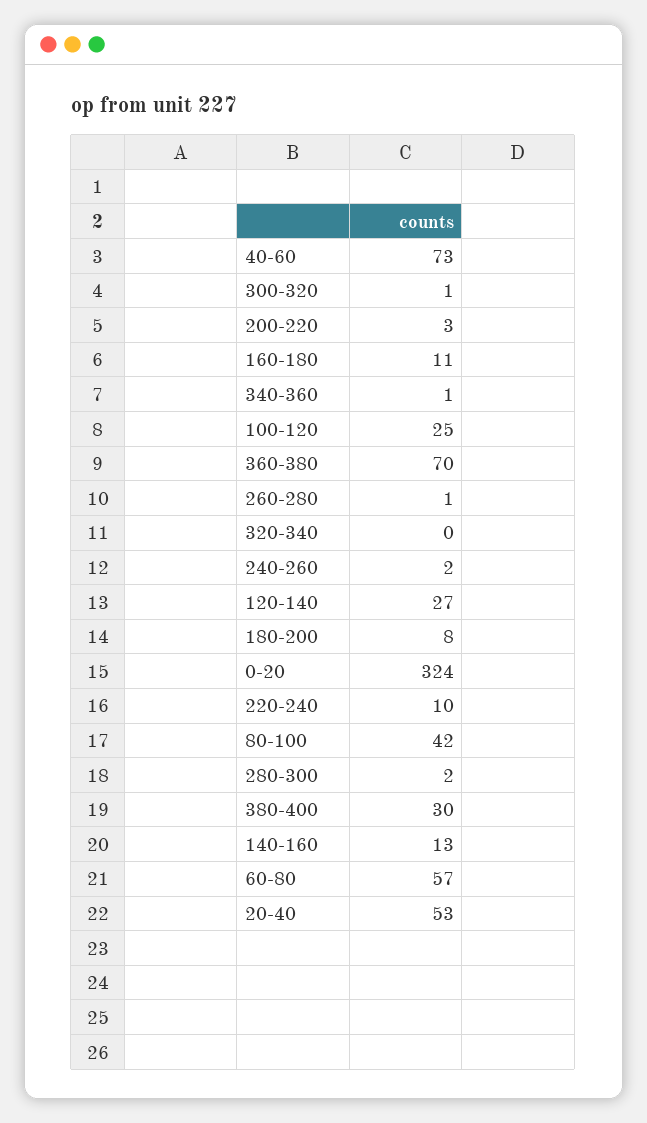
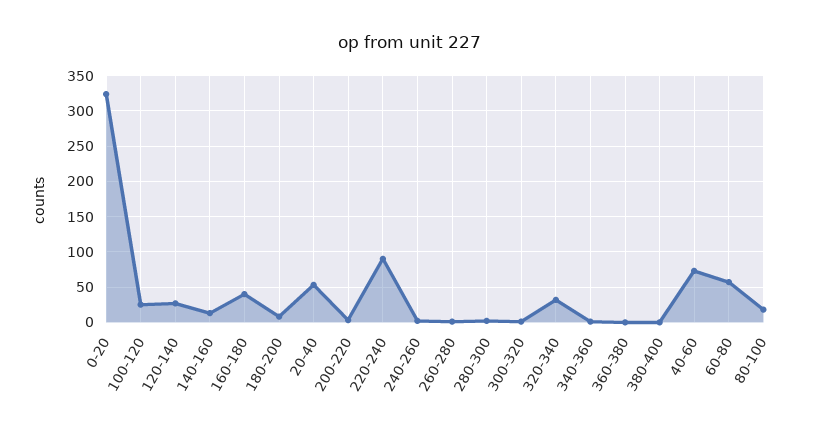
160-180: 11 -> 40
360-380: 70 -> 0
320-340: 0 -> 30
220-240: 10 -> 90
80-100: 42 -> 20
380-400: 30 -> 0

